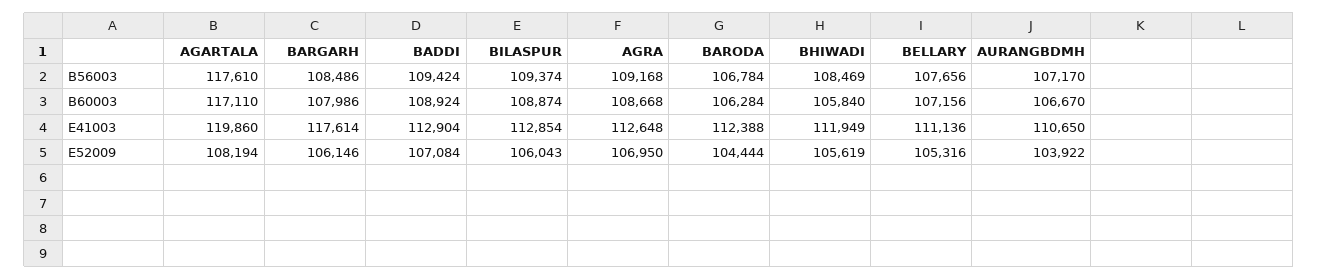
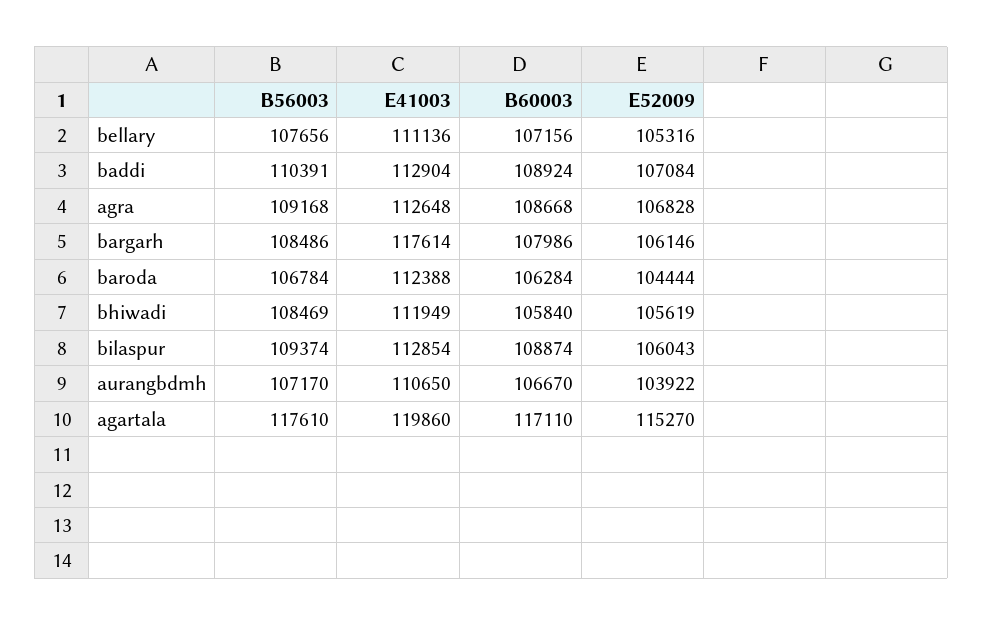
BADDI, B56003: 109424 -> 110391
AGARTALA, E52009: 108194 -> 115270
AGRA, E52009: 106950 -> 106828

